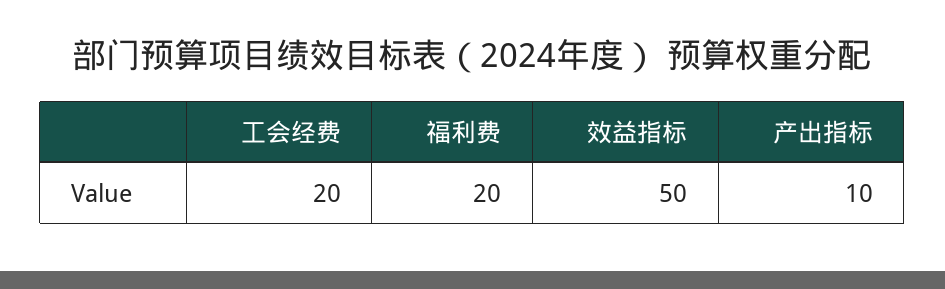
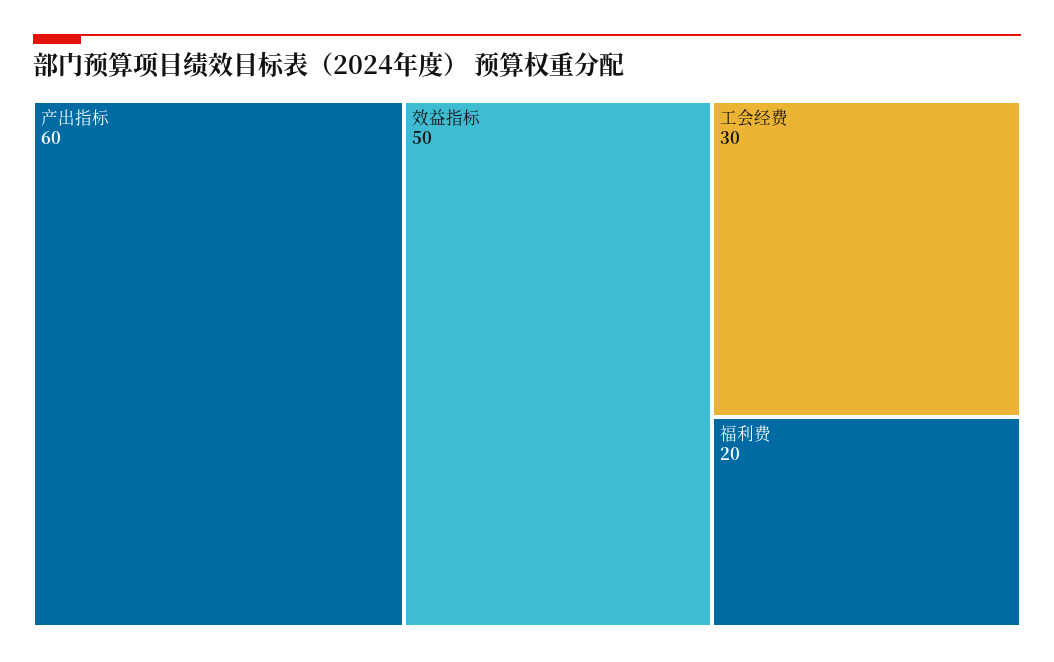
工会经费: 20 -> 30
产出指标: 10 -> 60

